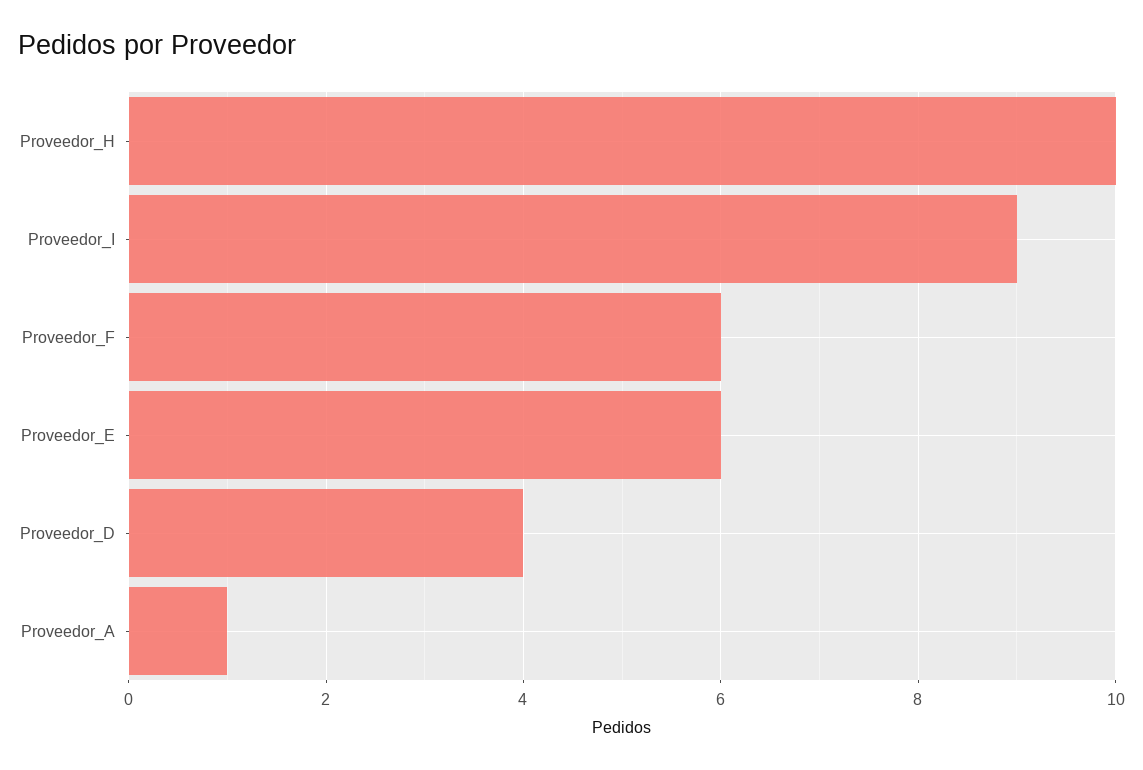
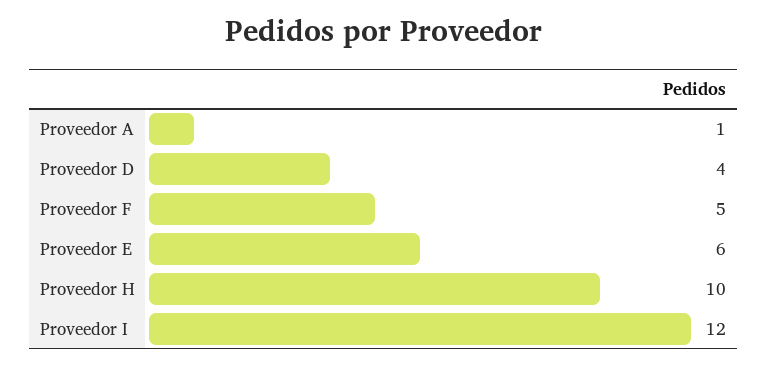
Proveedor_I: 9 -> 12
Proveedor_F: 6 -> 5

